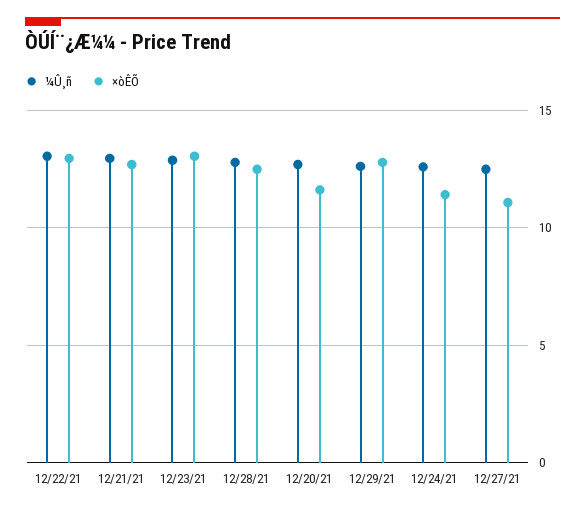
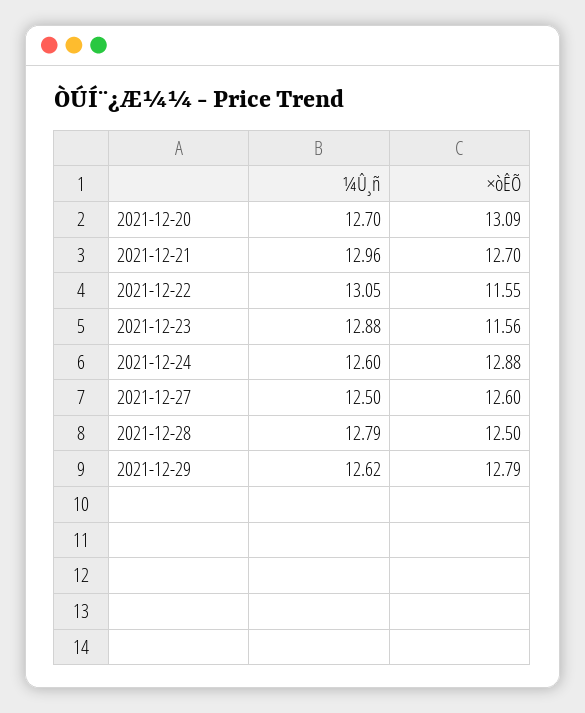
×òÊÕ, 12/22/21: 13 -> 11.55
×òÊÕ, 12/23/21: 13 -> 11.56
×òÊÕ, 12/20/21: 11.5 -> 13.09
×òÊÕ, 12/24/21: 11.5 -> 12.88
×òÊÕ, 12/27/21: 11 -> 12.6

